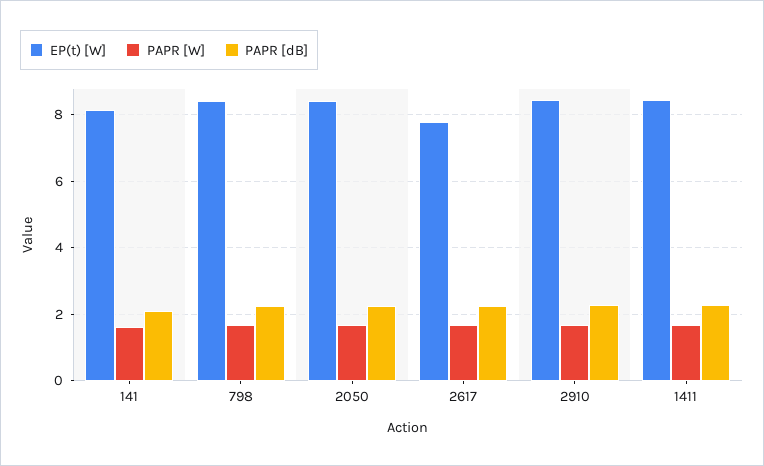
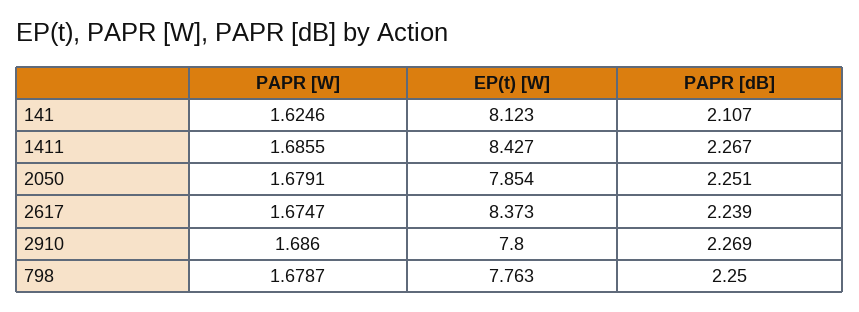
EP(t) [W], 798: 8.4 -> 7.763
EP(t) [W], 2050: 8.4 -> 7.854
EP(t) [W], 2617: 7.8 -> 8.373
EP(t) [W], 2910: 8.4 -> 7.8

